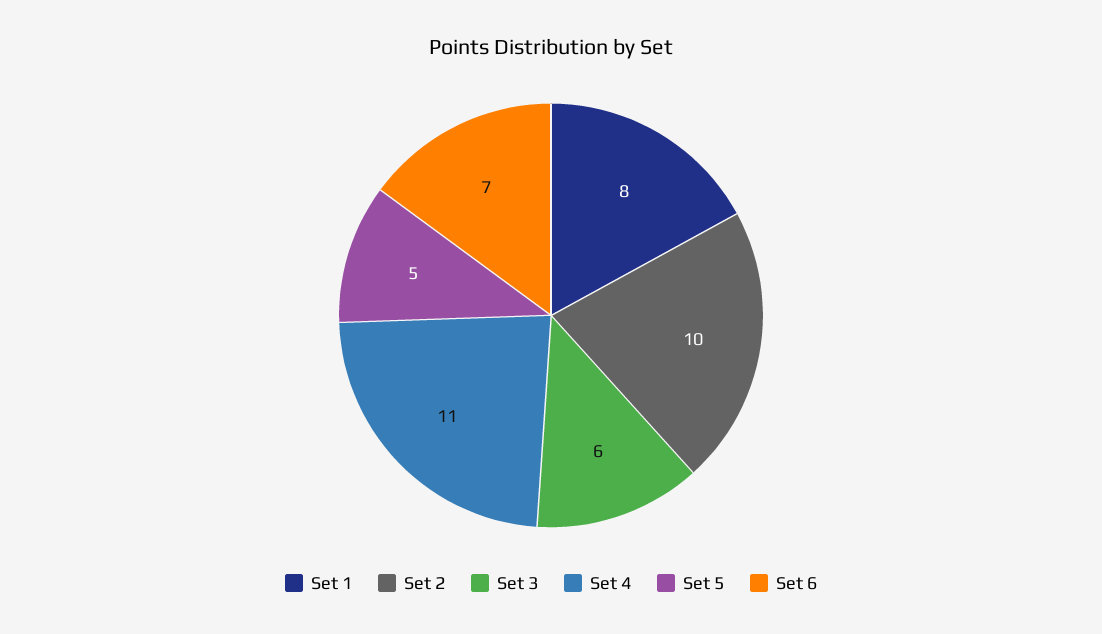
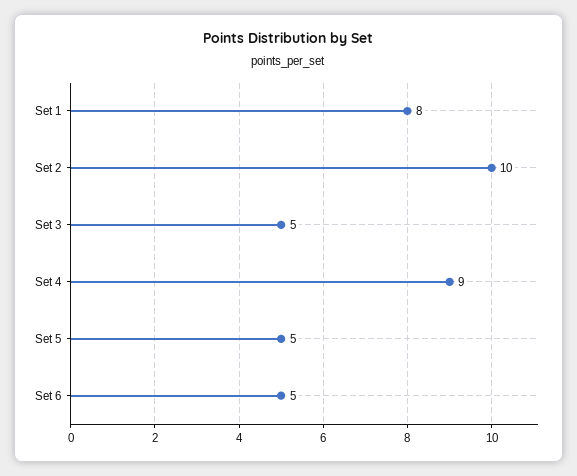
Set 3: 6 -> 5
Set 4: 11 -> 9
Set 6: 7 -> 5

